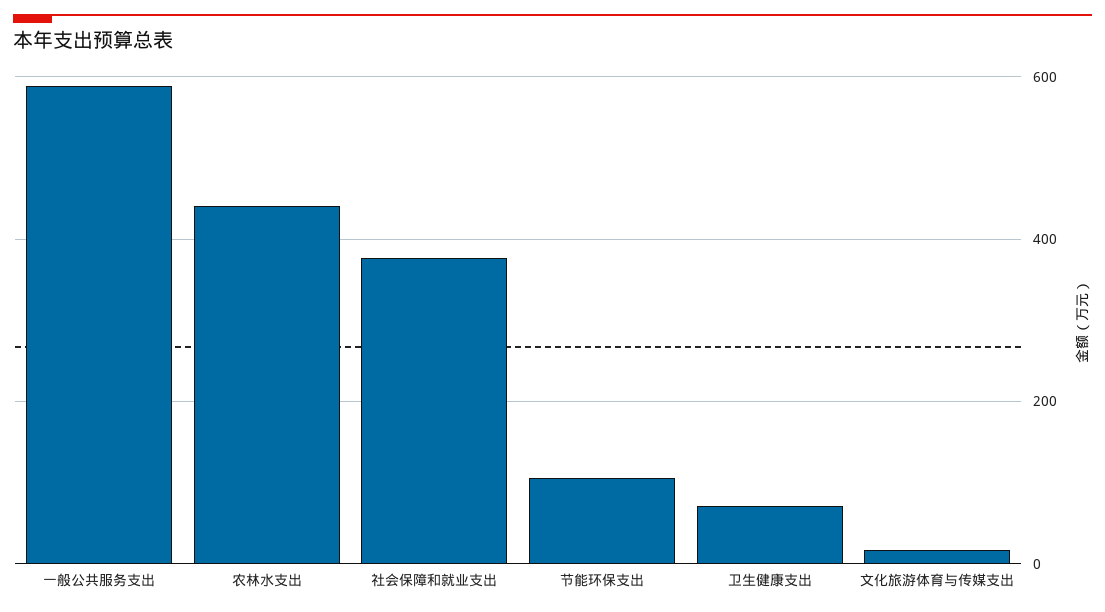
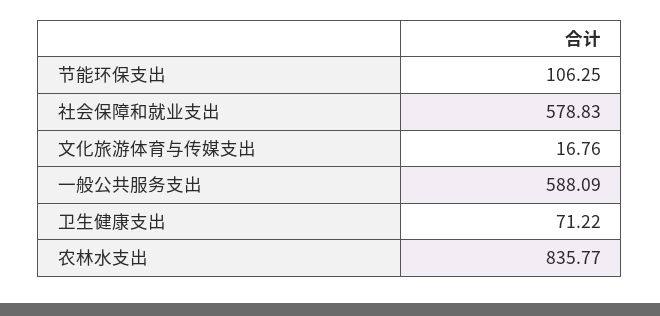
农林水支出: 440 -> 835.77
社会保障和就业支出: 380 -> 578.83

